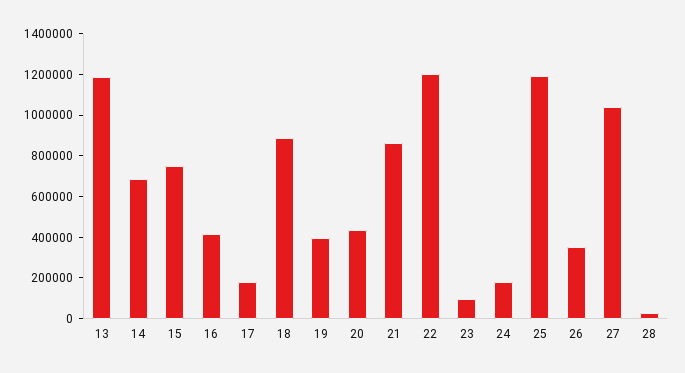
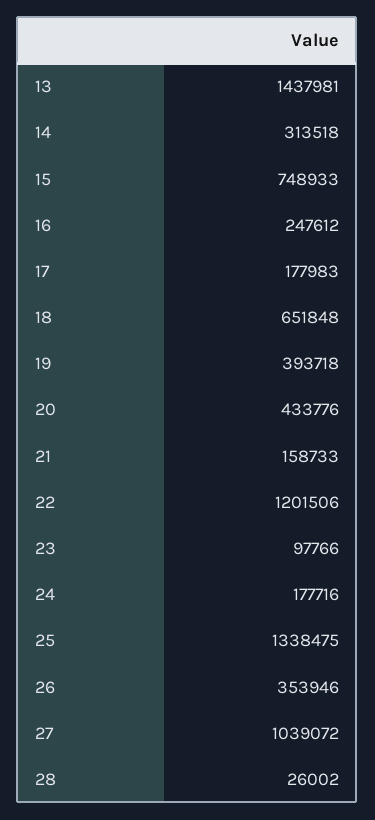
13: 1200000 -> 1437981
14: 700000 -> 313518
16: 400000 -> 247612
18: 900000 -> 651848
21: 850000 -> 158733
25: 1200000 -> 1338475

